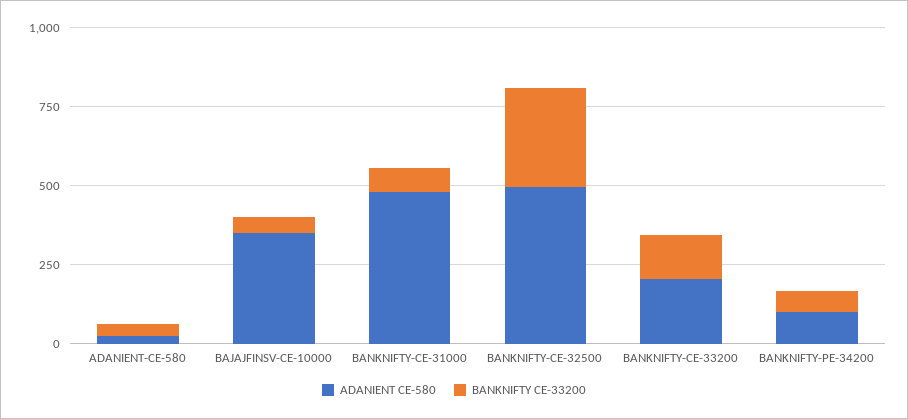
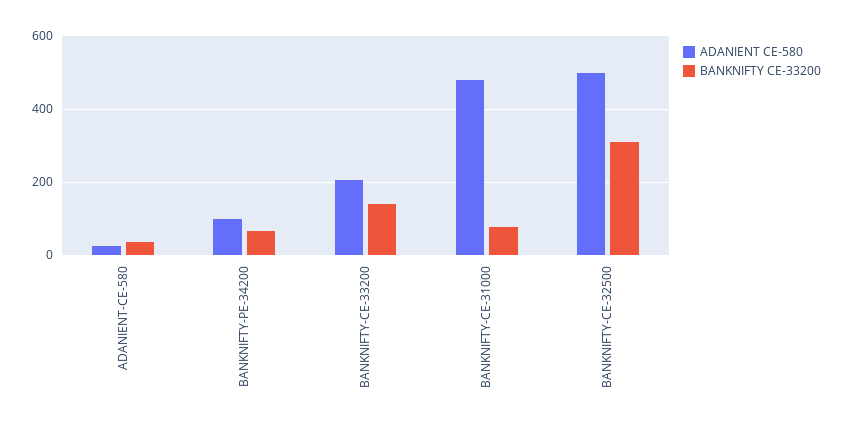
ADANIENT CE-580, BAJAJFINSV-CE-10000: 350 -> none
BANKNIFTY CE-33200, BAJAJFINSV-CE-10000: 50 -> none

